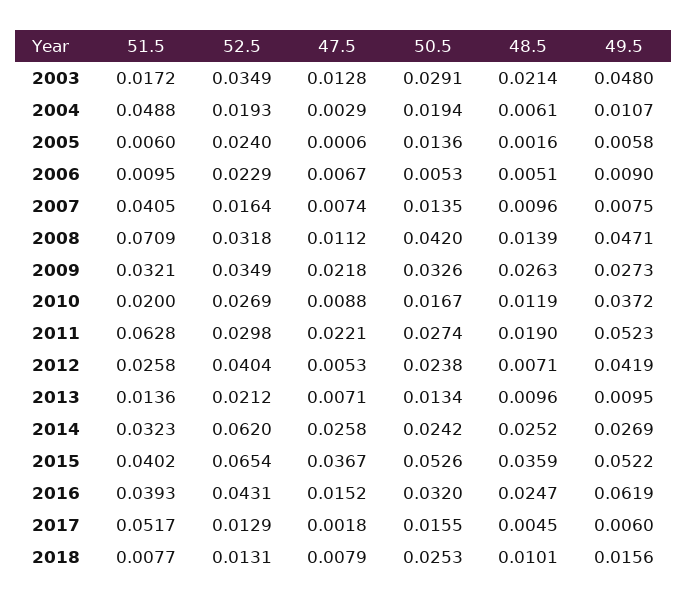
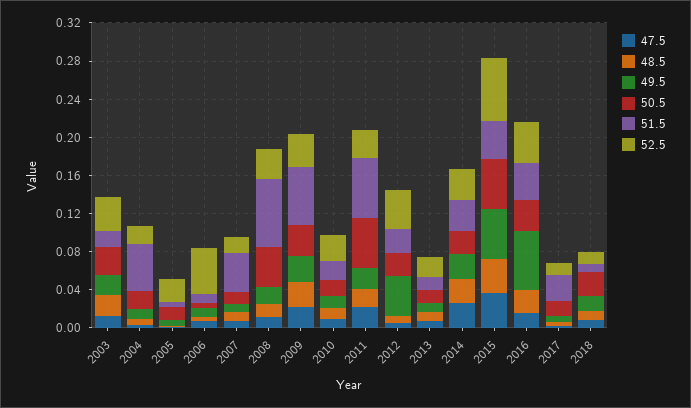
49.5, 2003: 0.048 -> 0.02
52.5, 2006: 0.0229 -> 0.05
49.5, 2008: 0.0471 -> 0.02
51.5, 2009: 0.0321 -> 0.06
49.5, 2010: 0.0372 -> 0.01
50.5, 2011: 0.0274 -> 0.05
49.5, 2011: 0.0523 -> 0.02
52.5, 2014: 0.062 -> 0.03
51.5, 2017: 0.0517 -> 0.03

